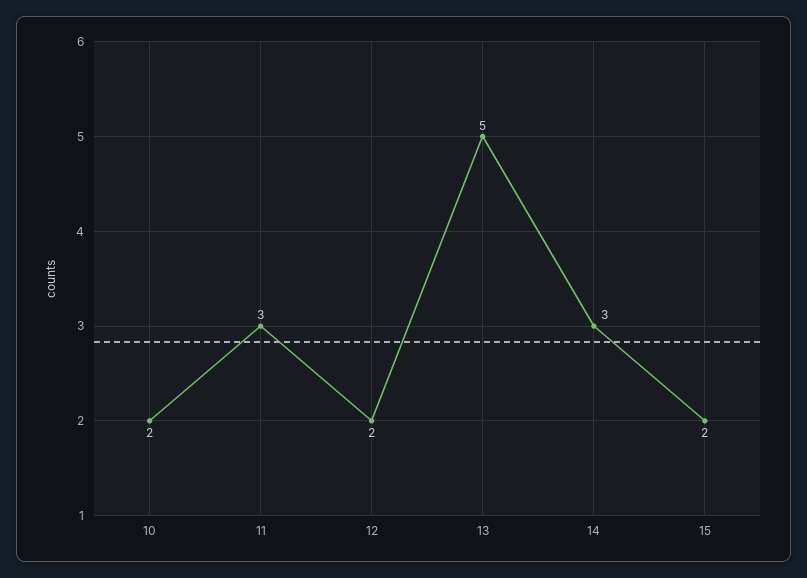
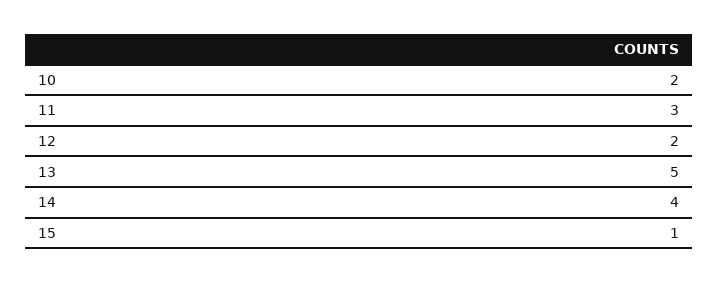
14: 3 -> 4
15: 2 -> 1

